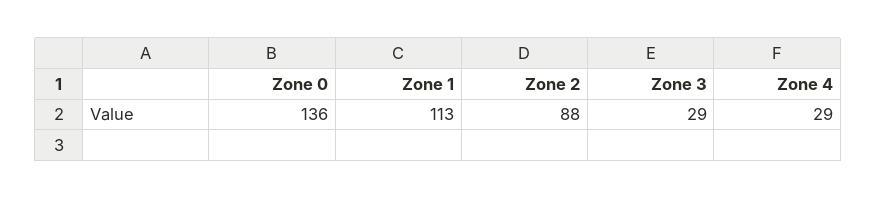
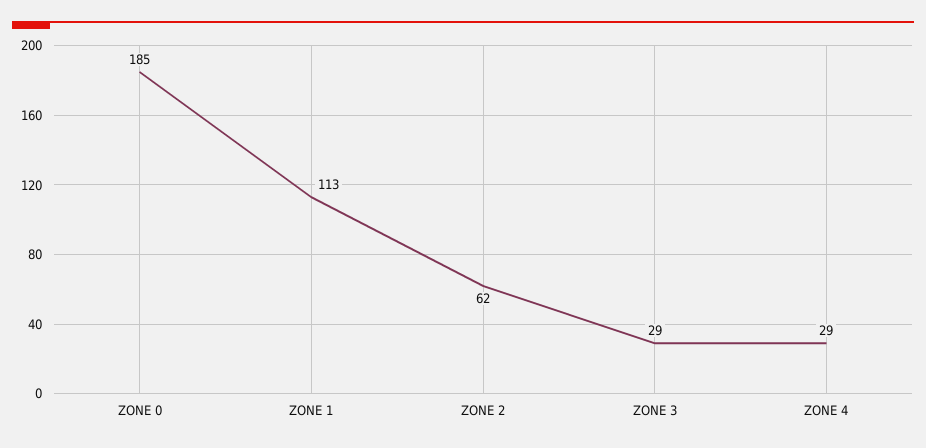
Zone 0: 136 -> 185
Zone 2: 88 -> 62

